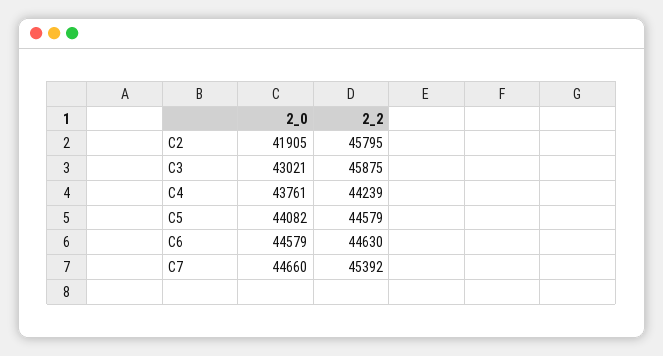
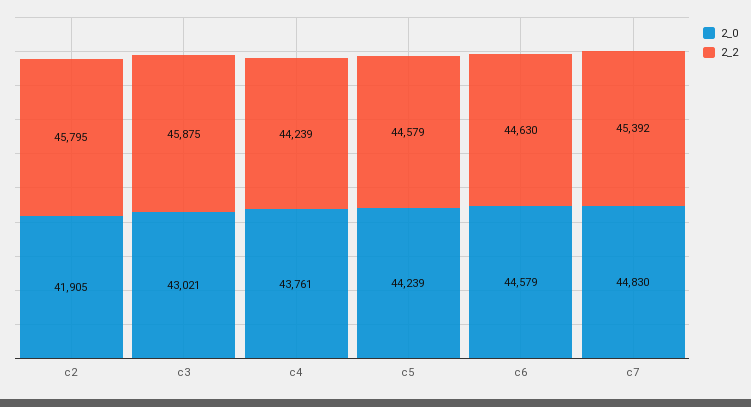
2_0, C5: 44082 -> 44239
2_0, C7: 44660 -> 44830

